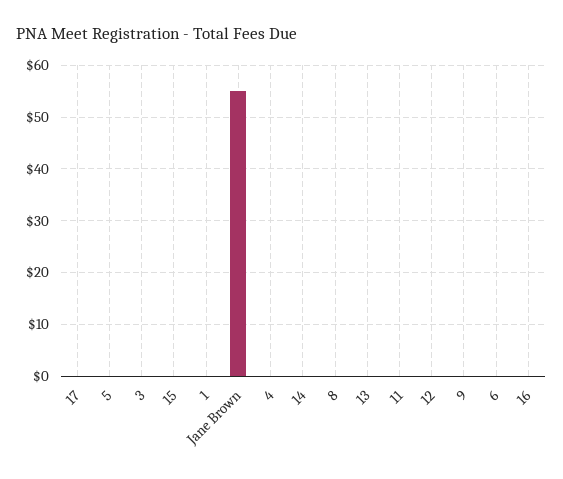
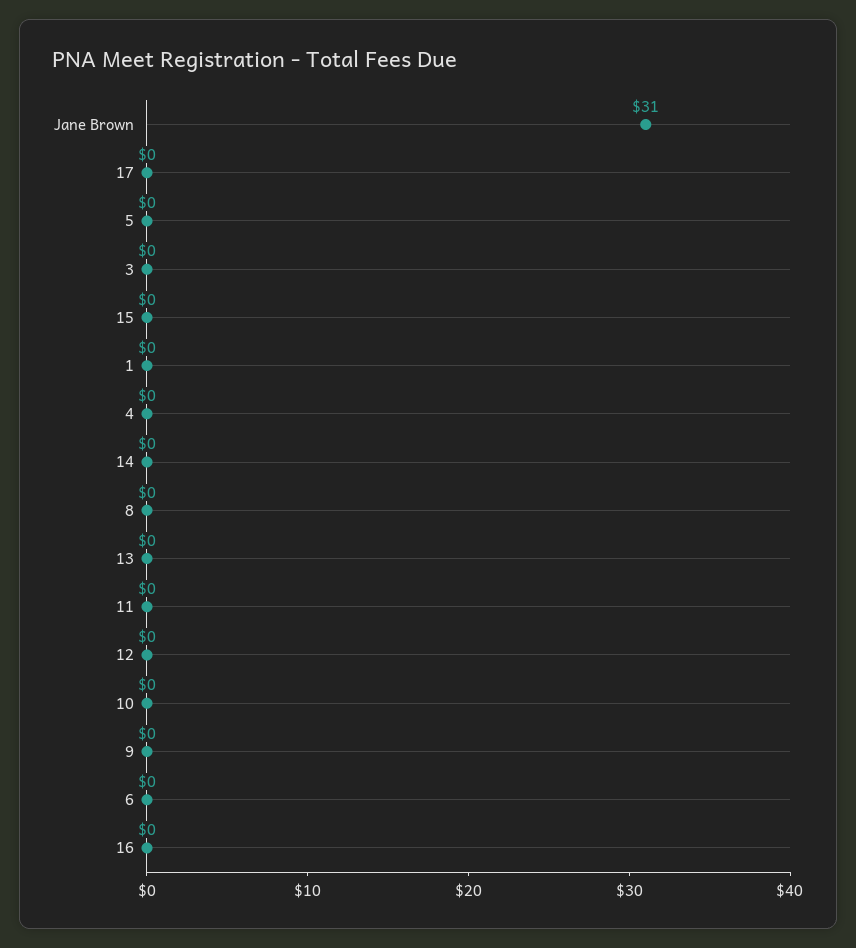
Jane Brown: 55 -> 31
10: none -> 0

